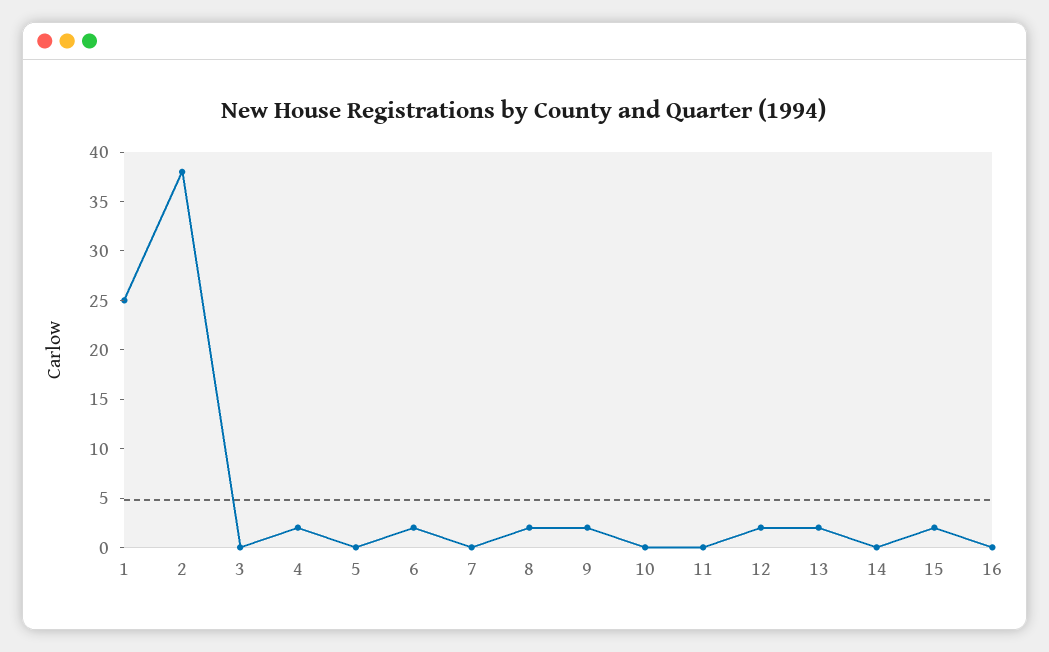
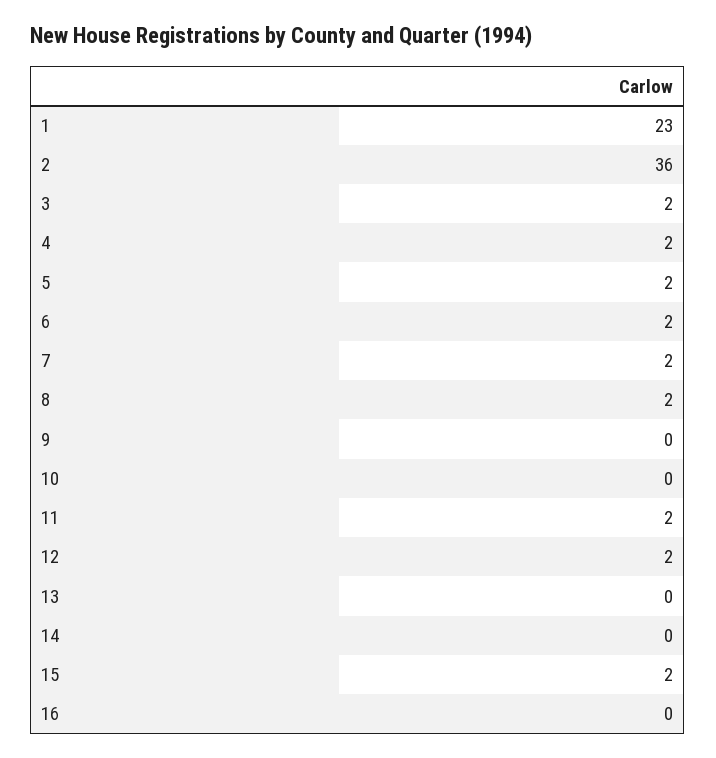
1: 25 -> 23
2: 38 -> 36
3: 0 -> 2
5: 0 -> 2
7: 0 -> 2
9: 2 -> 0
11: 0 -> 2
13: 2 -> 0

